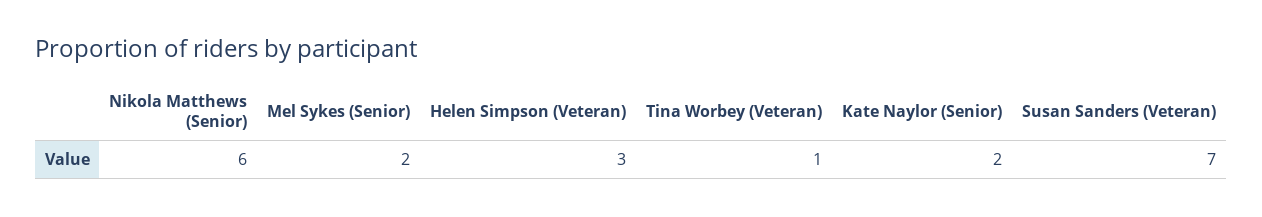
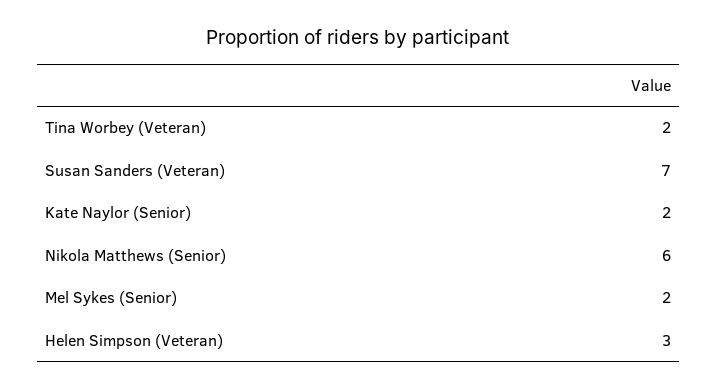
Tina Worbey (Veteran): 1 -> 2

